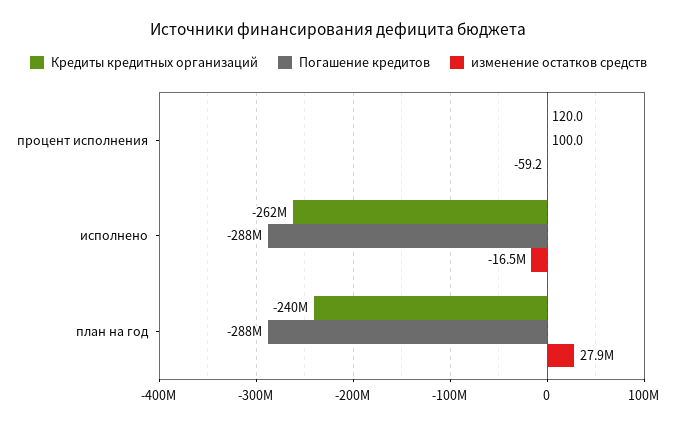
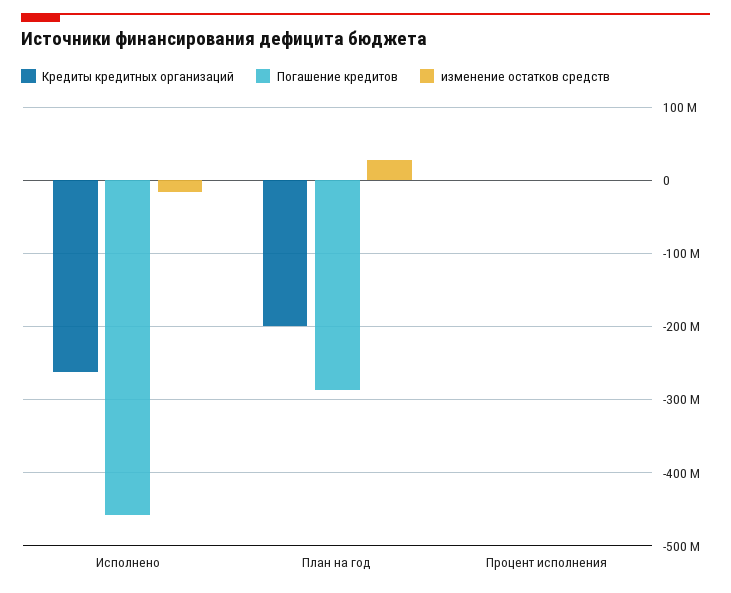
Погашение кредитов, исполнено: -288000000 -> -460000000
Кредиты кредитных организаций, план на год: -240000000 -> -200000000

